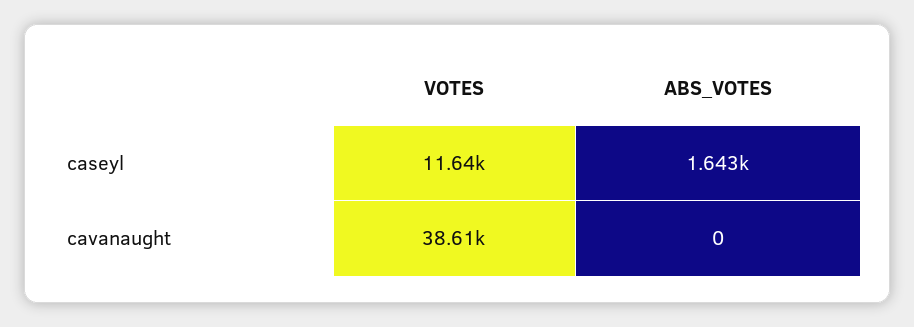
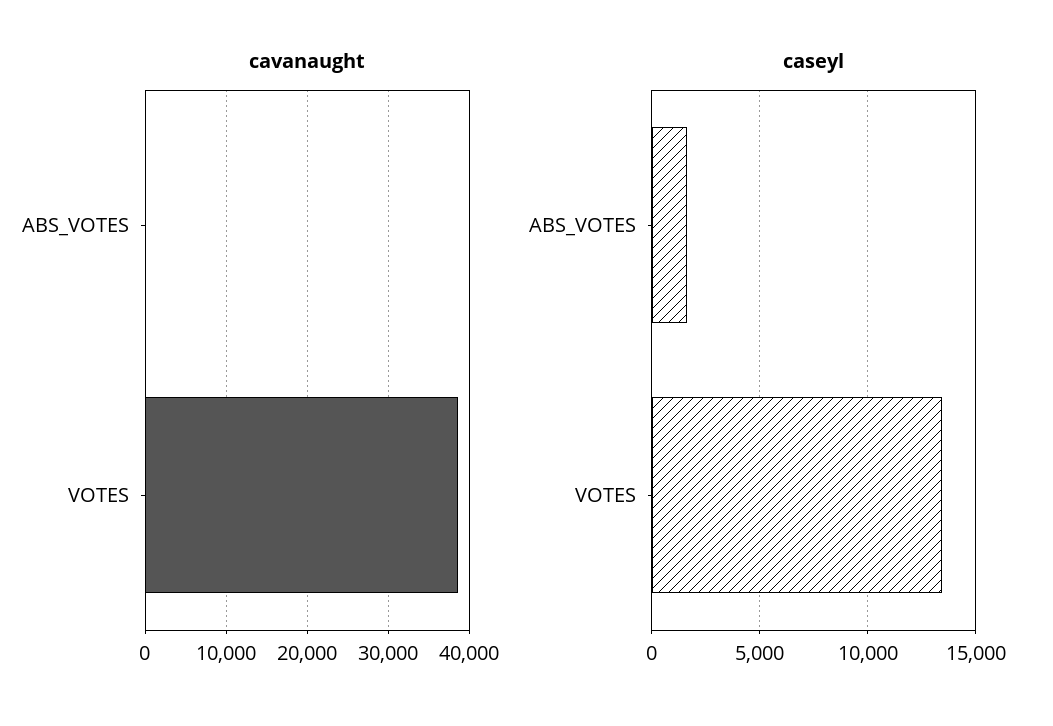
caseyl, VOTES: 11640 -> 13500

